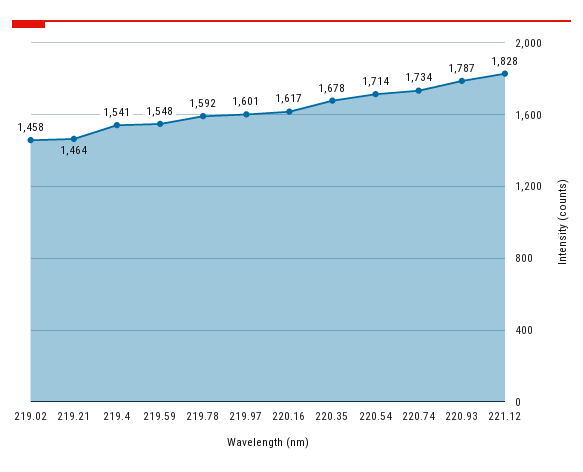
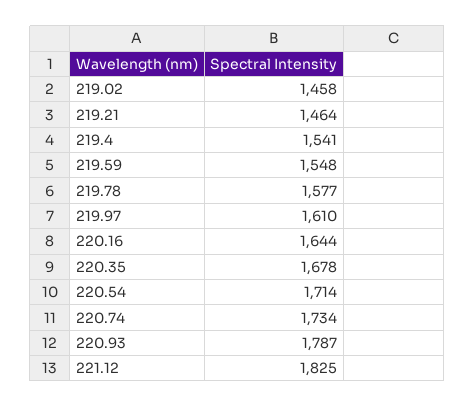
219.78: 1592 -> 1577
219.97: 1601 -> 1610
220.16: 1617 -> 1644
221.12: 1828 -> 1825

